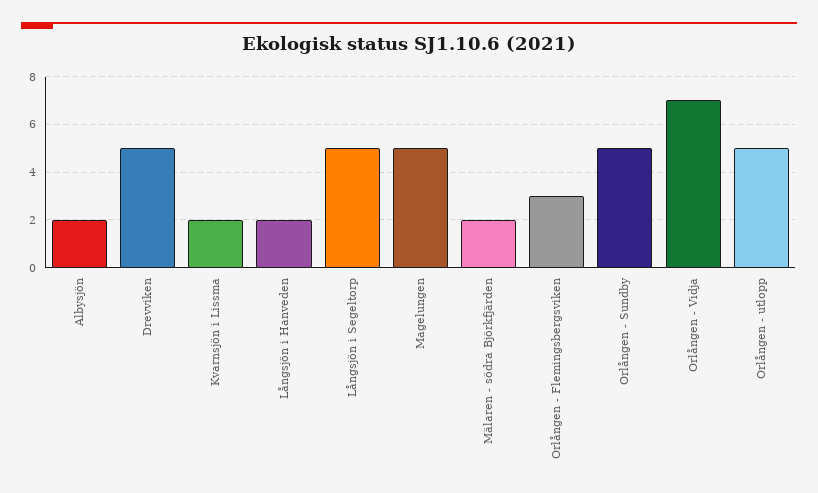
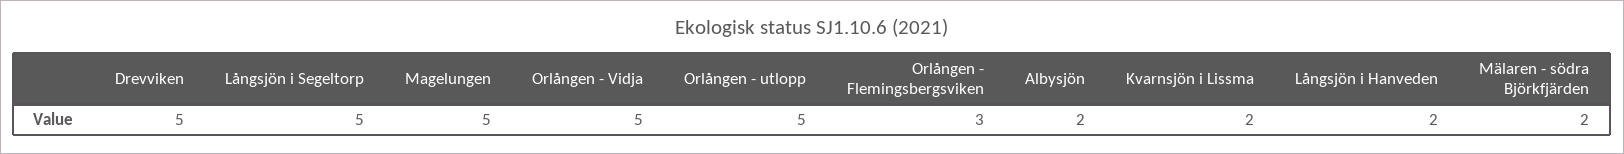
Orlången - Sundby: 5 -> none
Orlången - Vidja: 7 -> 5

